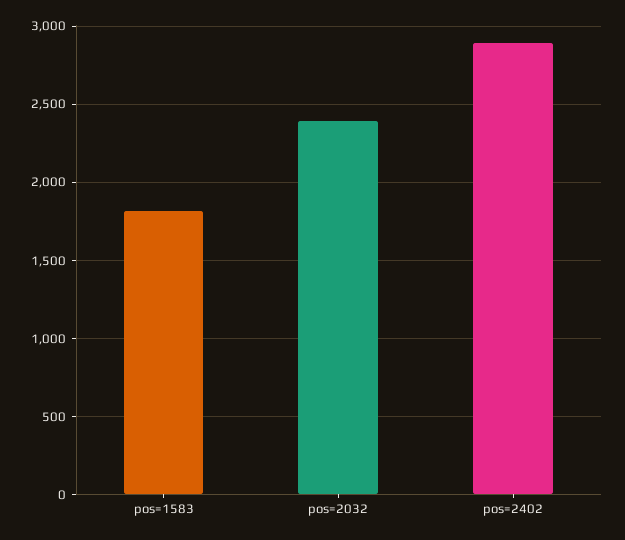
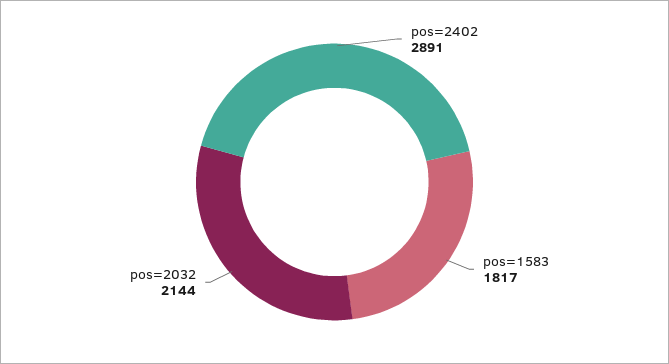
pos=2032: 2400 -> 2144

